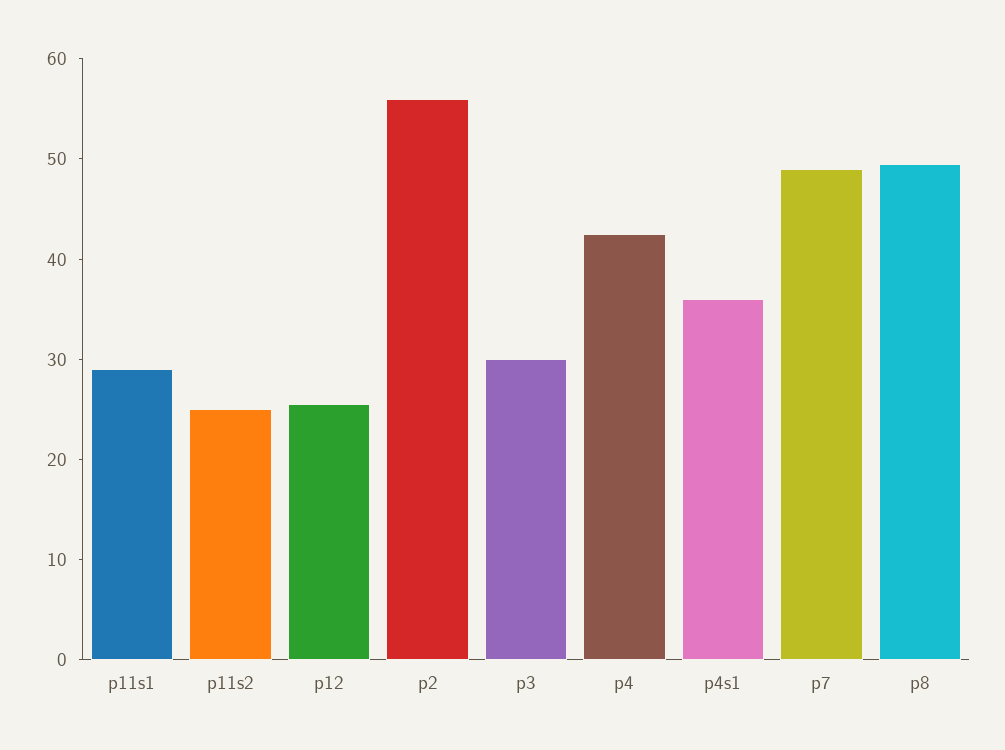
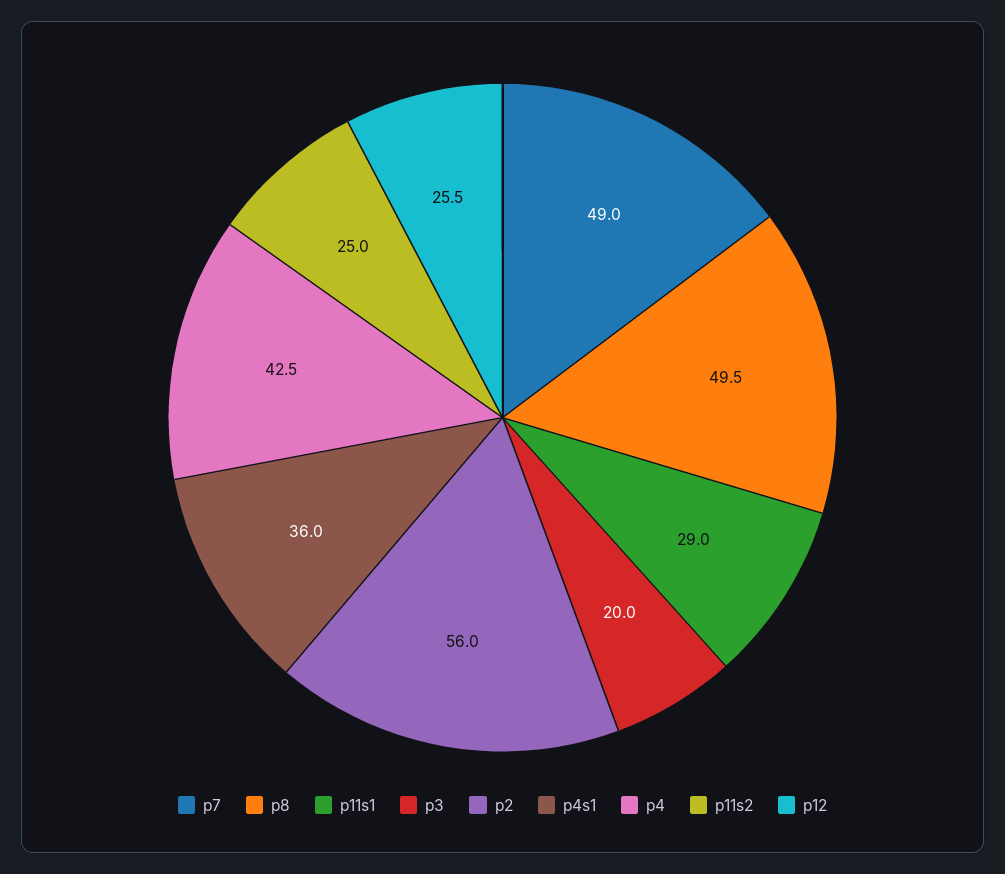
p3: 30 -> 20

